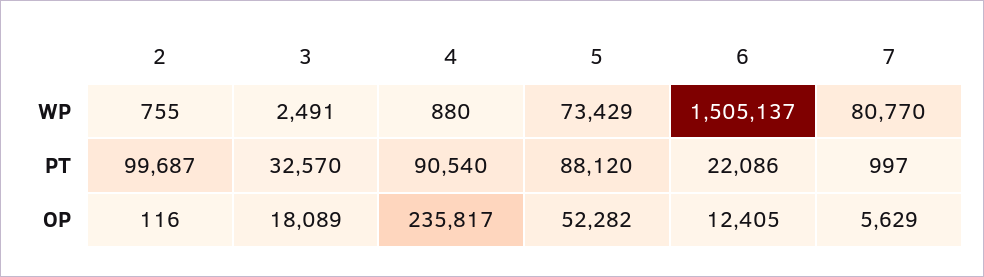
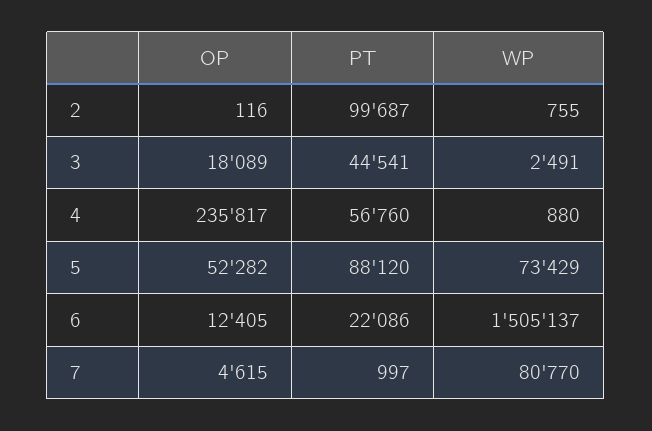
3, PT: 32570 -> 44541
4, PT: 90540 -> 56760
7, OP: 5629 -> 4615

